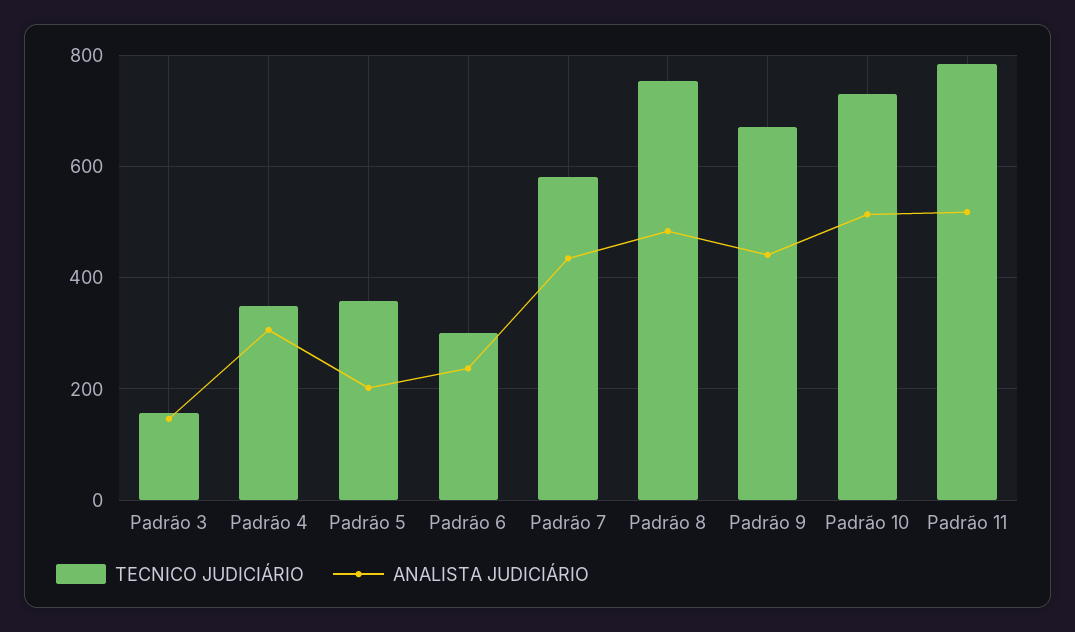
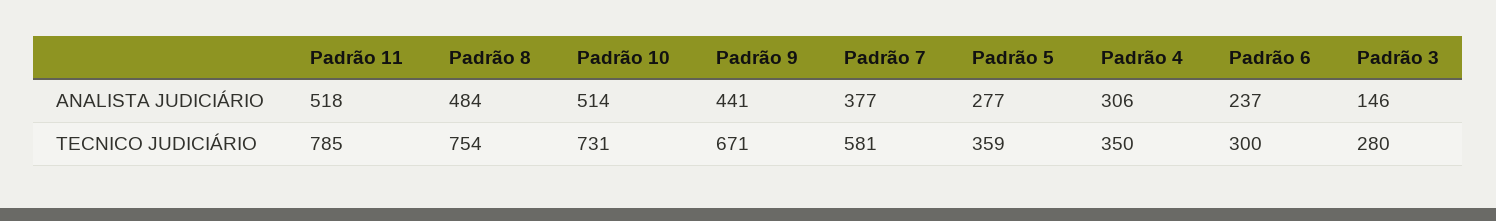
TECNICO JUDICIÁRIO, Padrão 3: 160 -> 280
ANALISTA JUDICIÁRIO, Padrão 5: 200 -> 277
ANALISTA JUDICIÁRIO, Padrão 7: 440 -> 377

